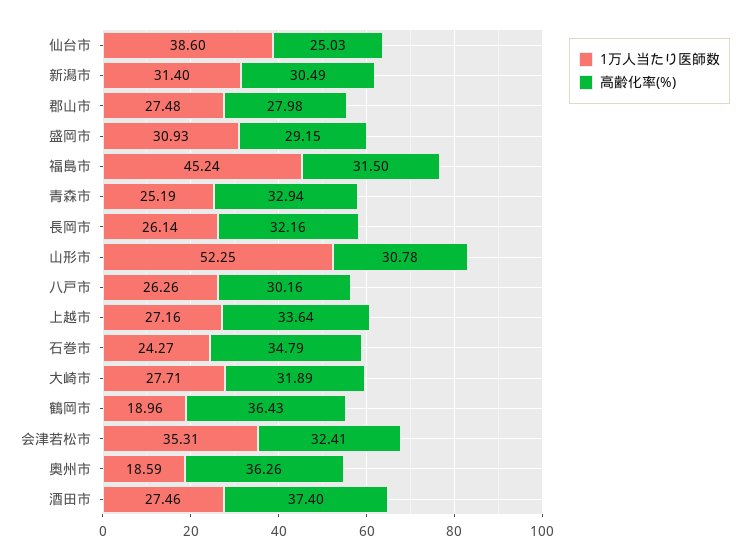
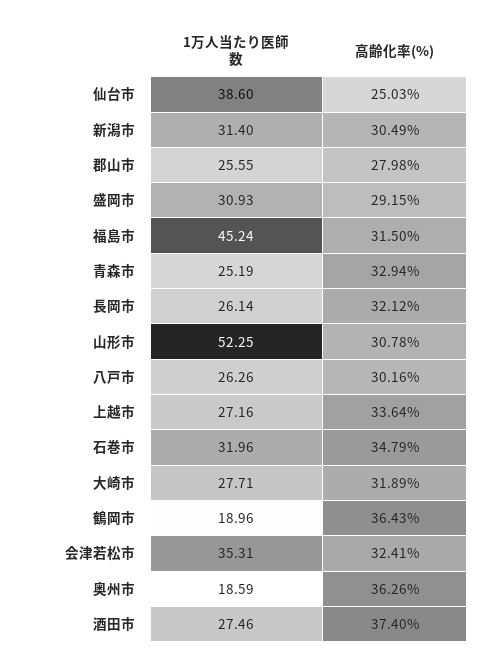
1万人当たり医師数, 郡山市: 27.48 -> 25.55
高齢化率(%), 長岡市: 32.16 -> 32.12
1万人当たり医師数, 石巻市: 24.27 -> 31.96

